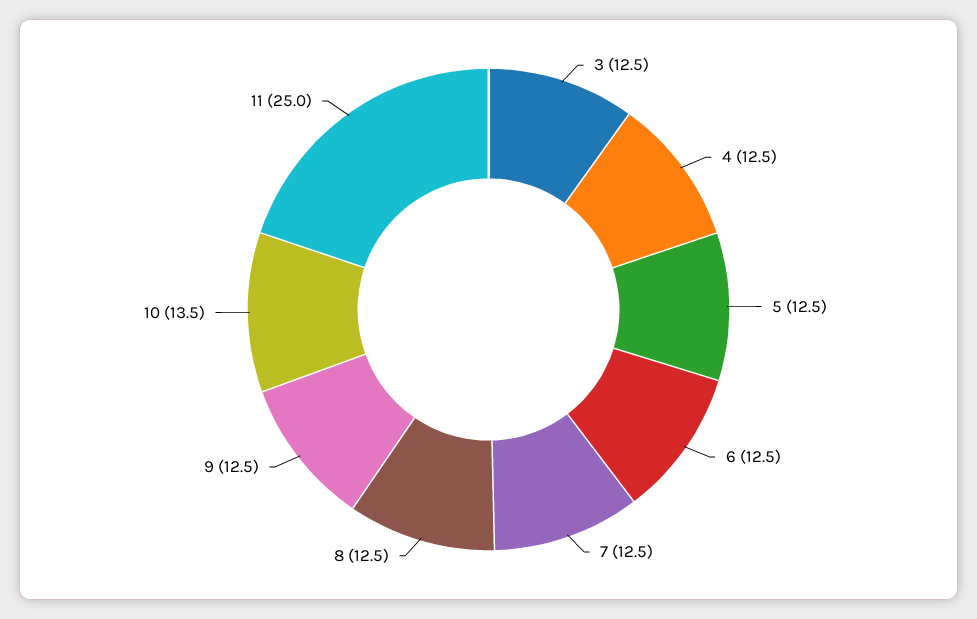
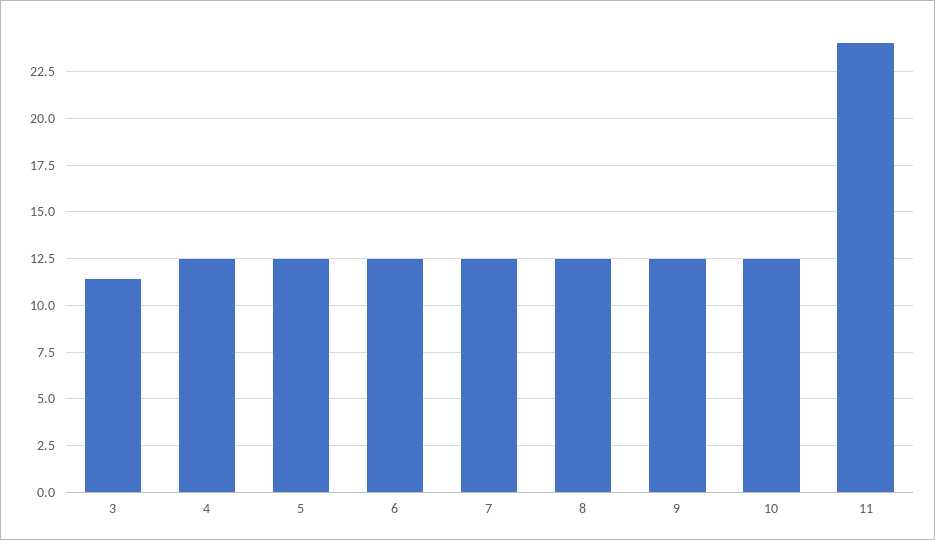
3: 12.5 -> 11.5
10: 13.5 -> 12.5
11: 25 -> 24

